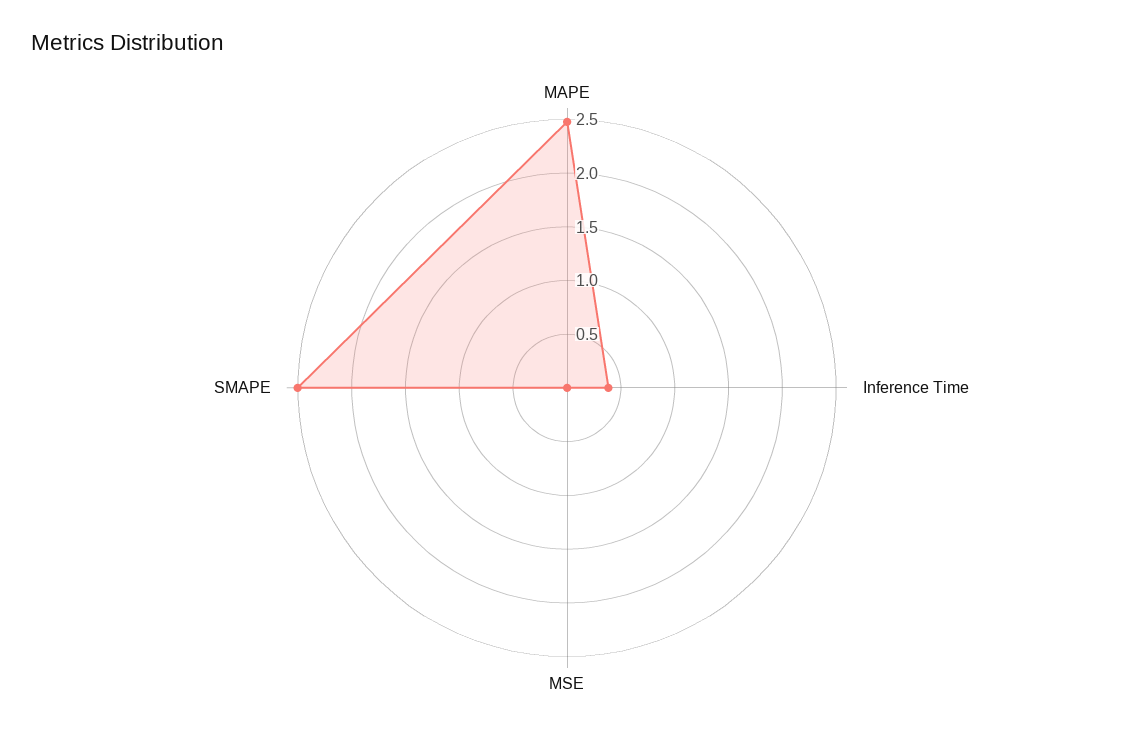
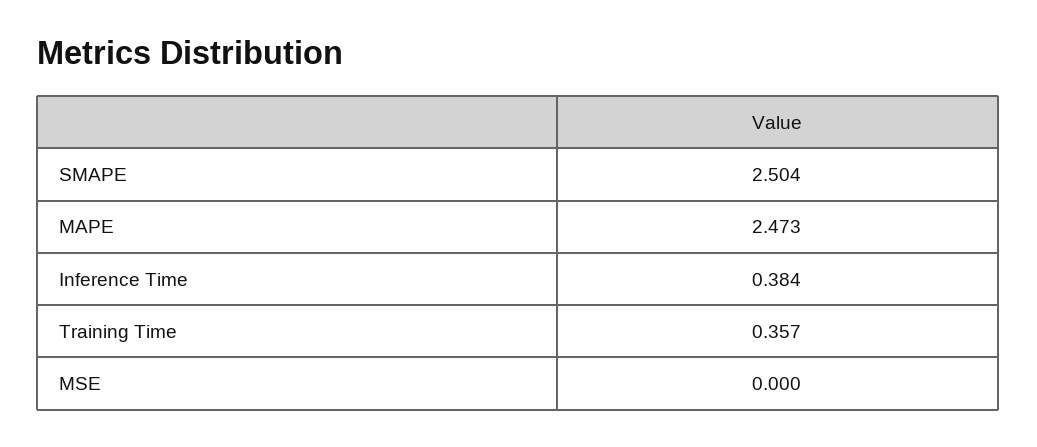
Training Time: none -> 0.357

